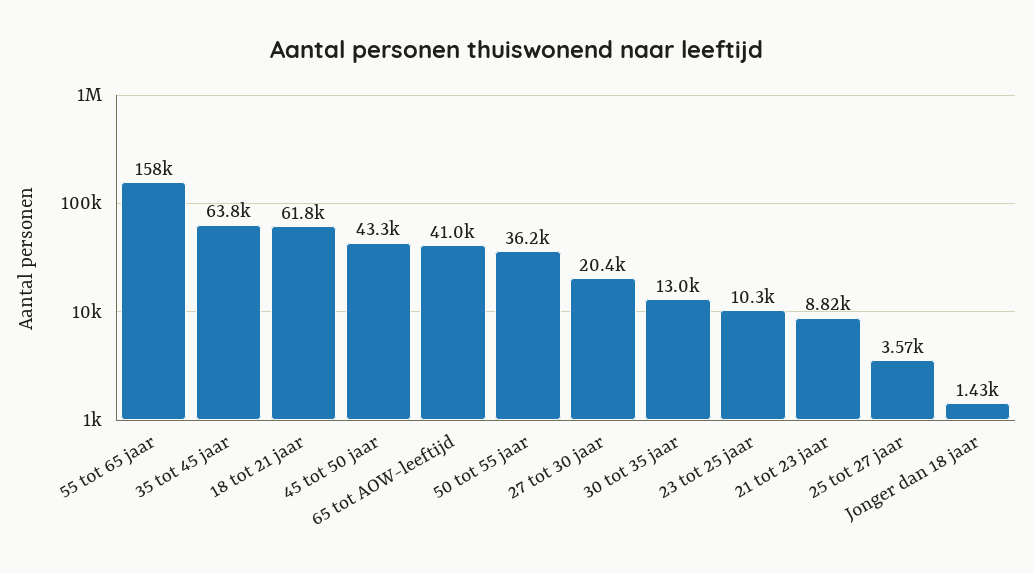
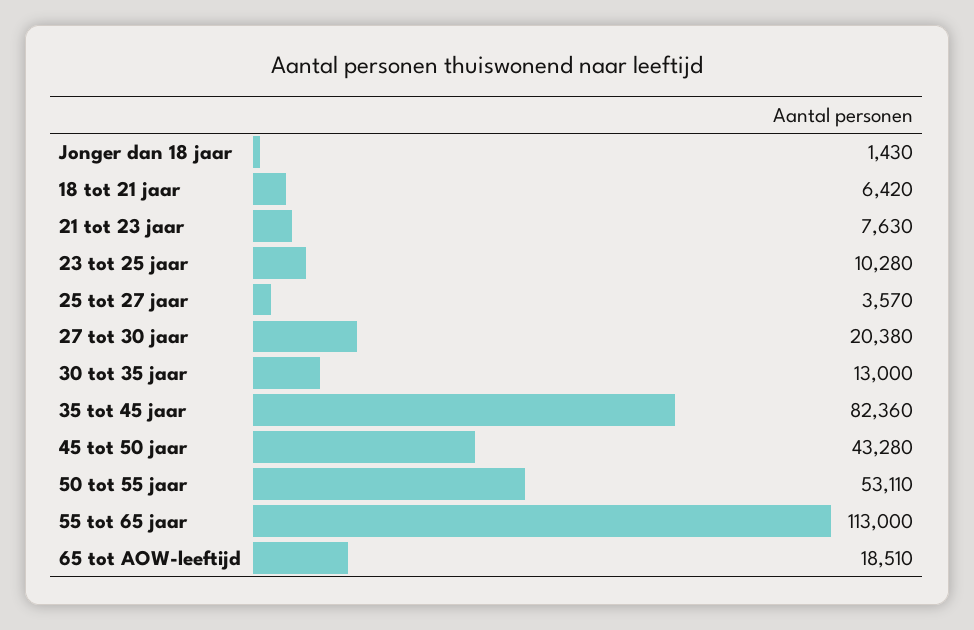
55 tot 65 jaar: 158000 -> 113000
35 tot 45 jaar: 63800 -> 82360
18 tot 21 jaar: 61800 -> 6420
65 tot AOW-leeftijd: 41000 -> 18510
50 tot 55 jaar: 36200 -> 53110
21 tot 23 jaar: 8820 -> 7630

